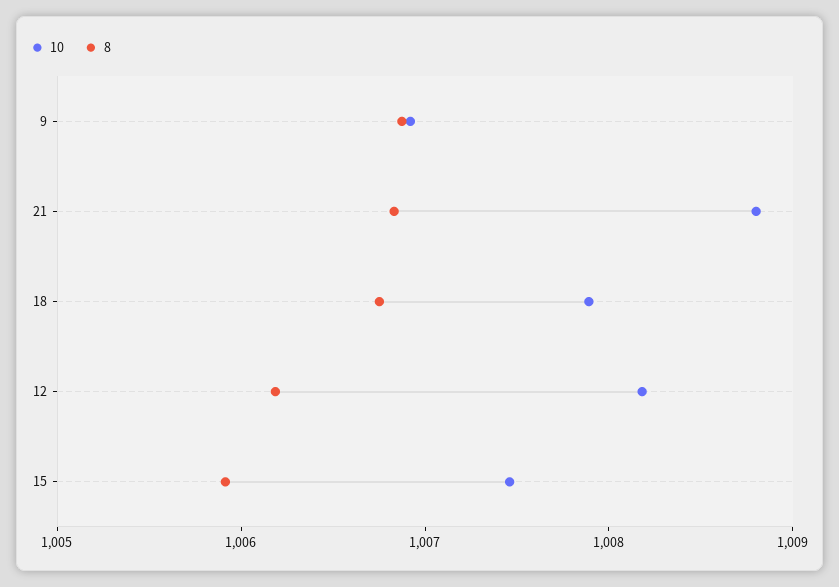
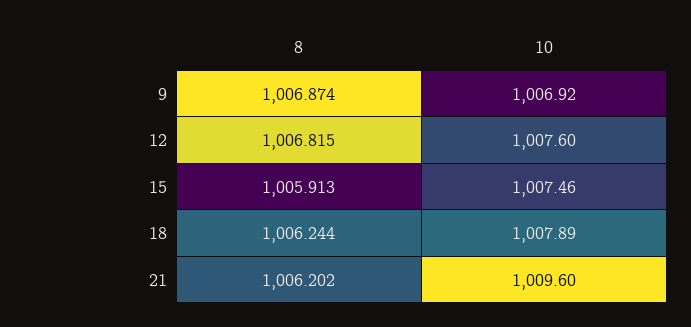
10, 21: 1008.8 -> 1009.6
8, 21: 1006.8 -> 1006.202
8, 18: 1006.8 -> 1006.244
10, 12: 1008.2 -> 1007.6
8, 12: 1006.2 -> 1006.815

